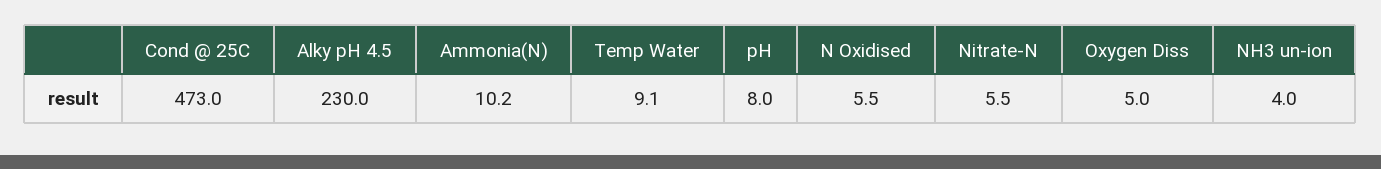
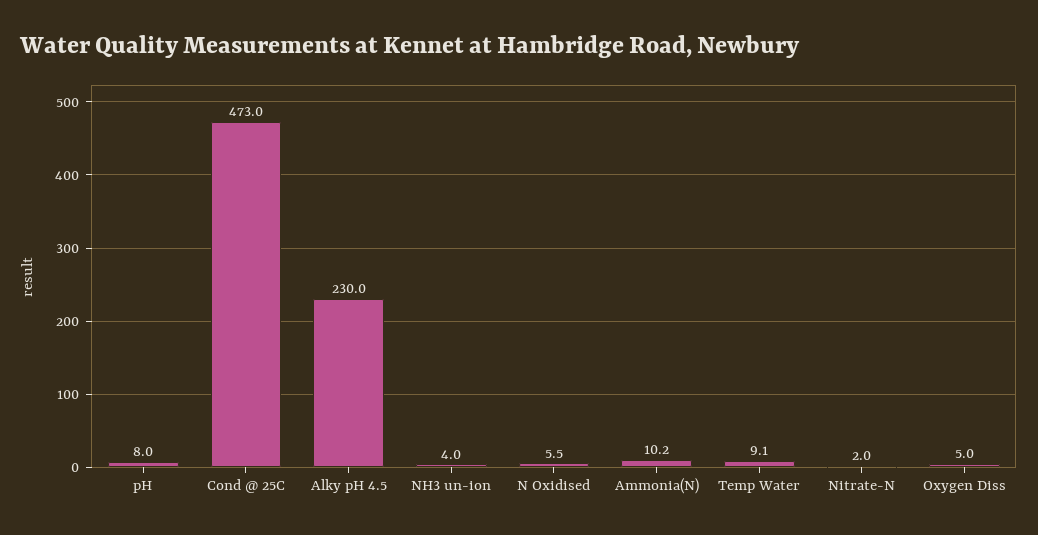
Nitrate-N: 5.5 -> 2

